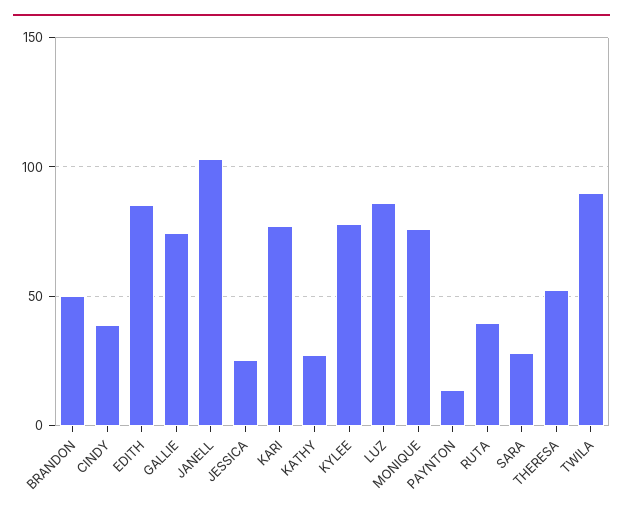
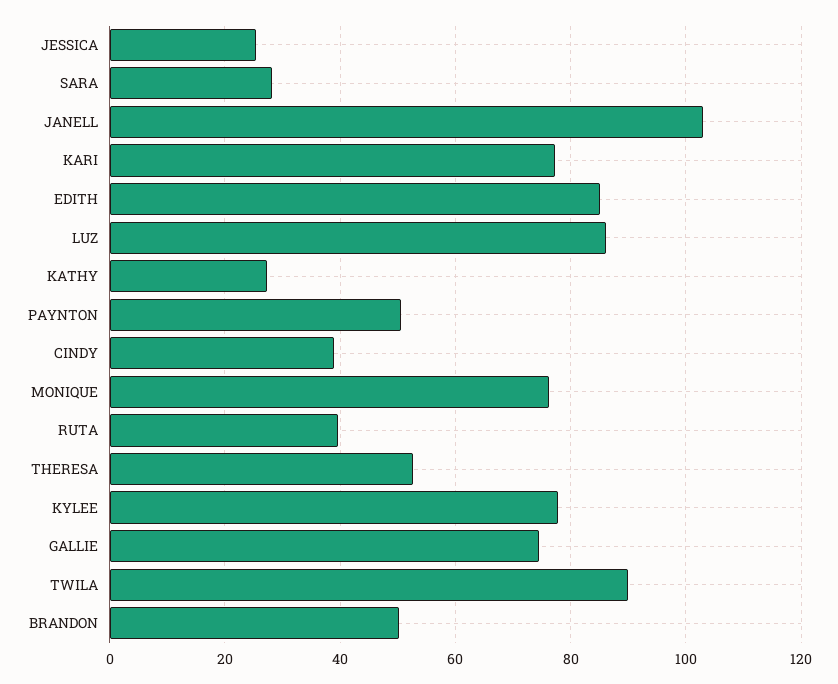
PAYNTON: 15 -> 50

